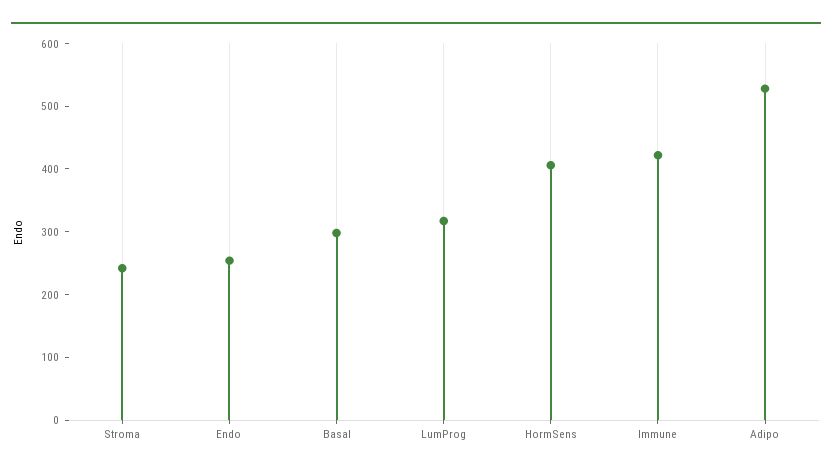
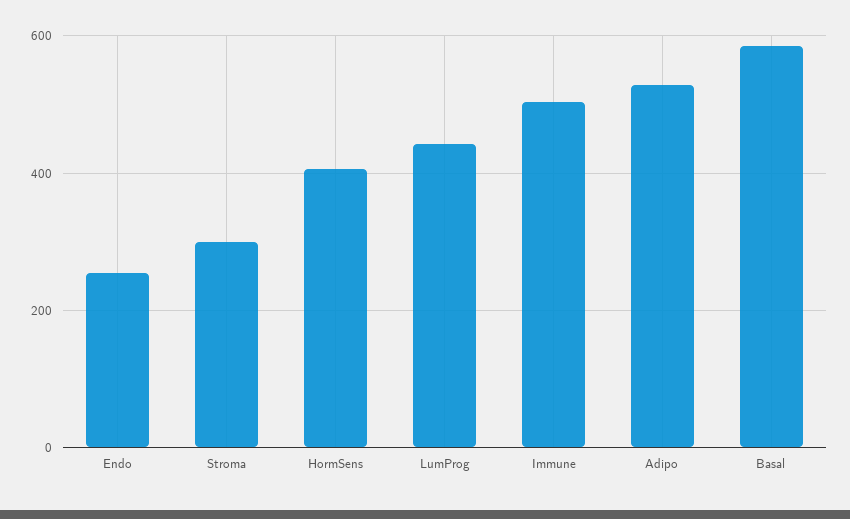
Stroma: 240 -> 300
Basal: 300 -> 580
LumProg: 320 -> 440
Immune: 420 -> 500

